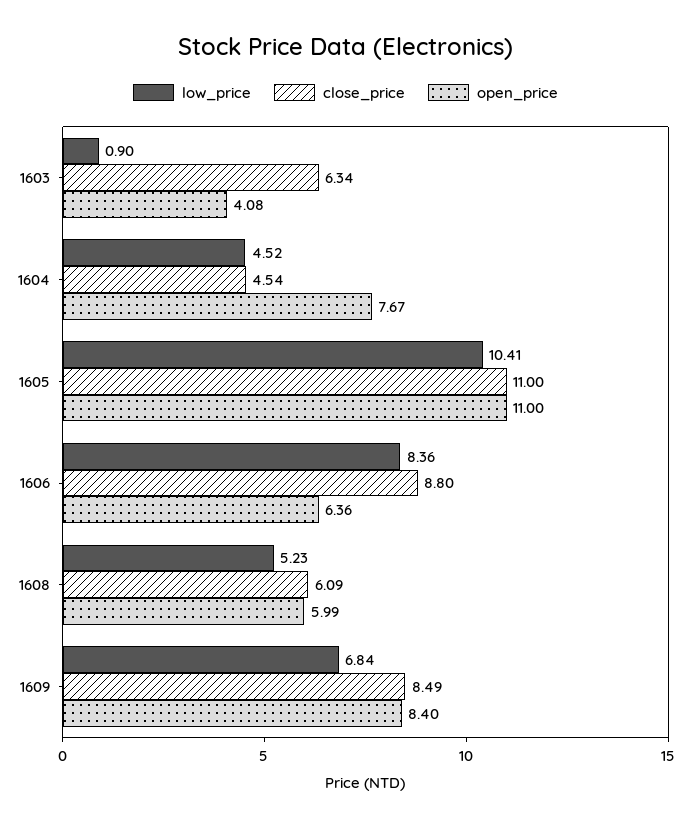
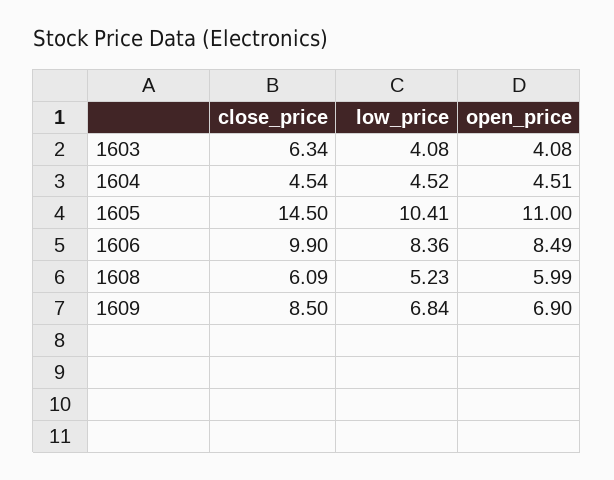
low_price, 1603: 0.9 -> 4.08
open_price, 1604: 7.67 -> 4.51
close_price, 1605: 11 -> 14.5
close_price, 1606: 8.8 -> 9.9
open_price, 1606: 6.36 -> 8.49
close_price, 1609: 8.49 -> 8.5
open_price, 1609: 8.4 -> 6.9

